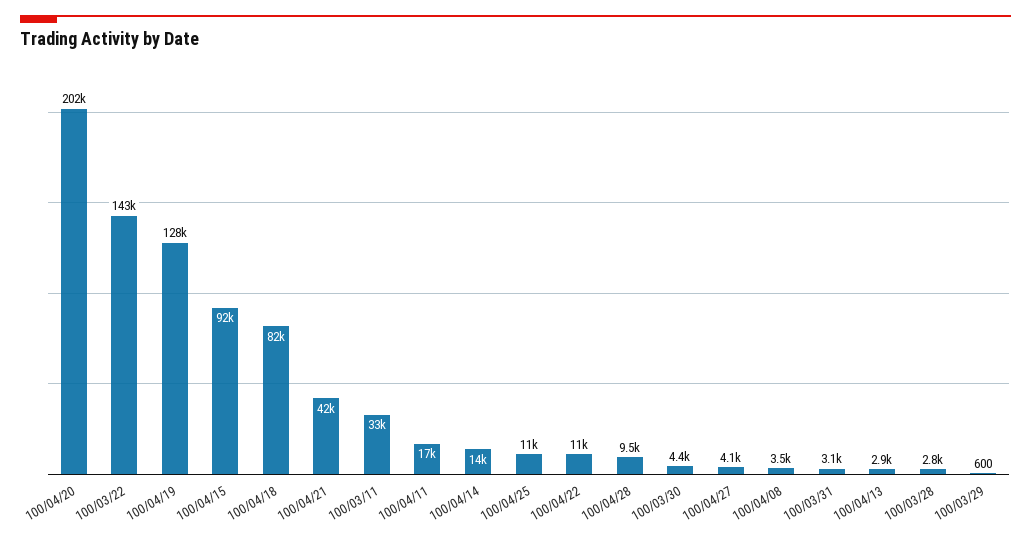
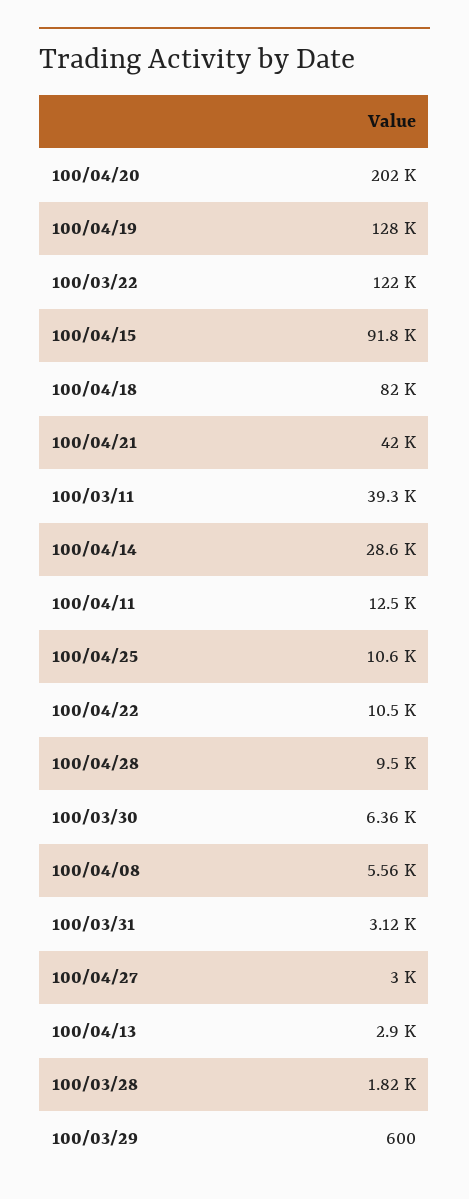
100/03/22: 143000 -> 122000
100/03/11: 33000 -> 39300
100/04/11: 17000 -> 12500
100/04/14: 14000 -> 28600
100/03/30: 4400 -> 6360
100/04/27: 4100 -> 3000
100/04/08: 3500 -> 5560
100/03/28: 2800 -> 1820

